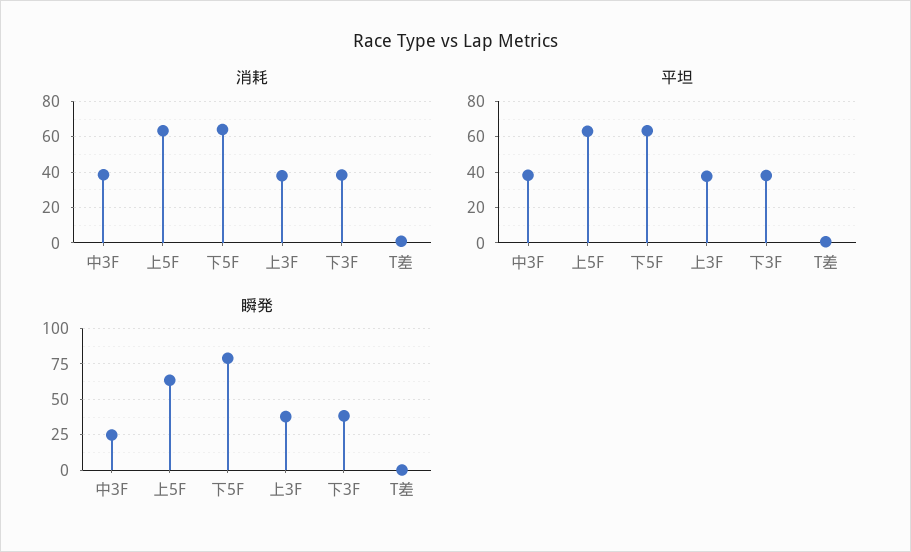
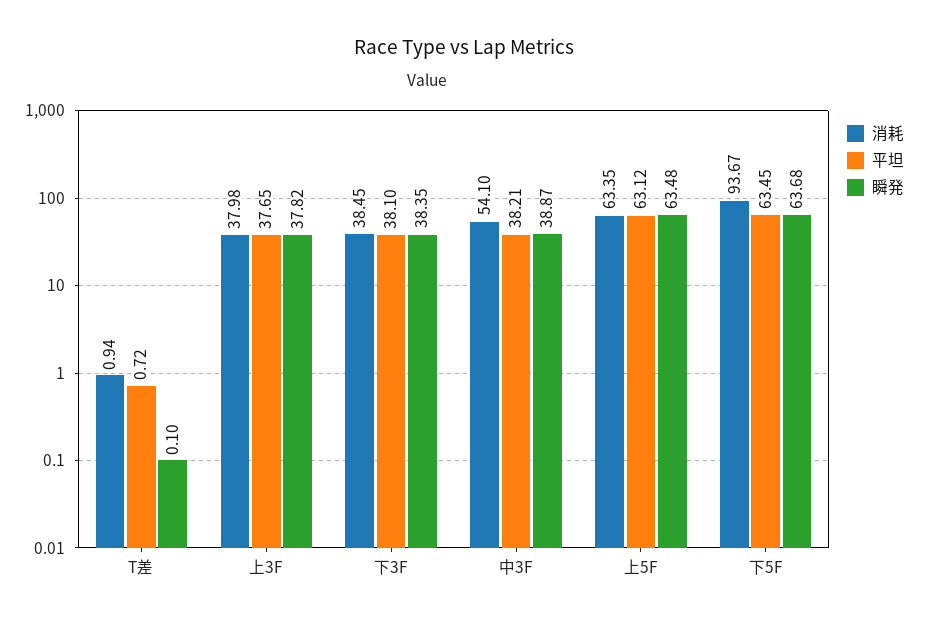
消耗, 中3F: 40 -> 54.1
消耗, 下5F: 65 -> 93.67
瞬発, 中3F: 25 -> 38.87
瞬発, 下5F: 80 -> 63.68

